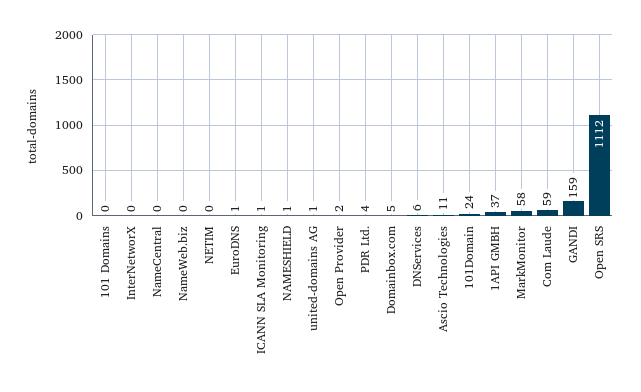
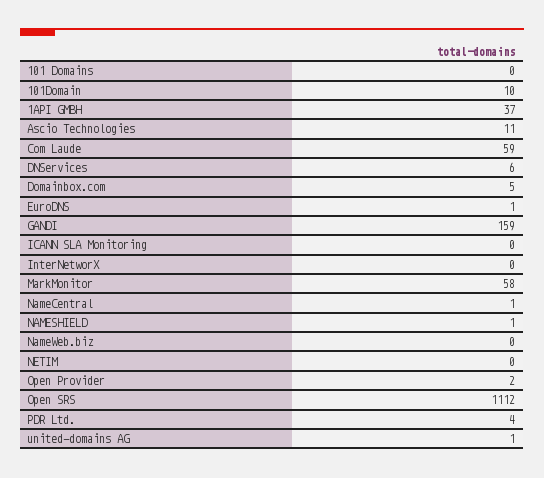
NameCentral: 0 -> 1
ICANN SLA Monitoring: 1 -> 0
101Domain: 24 -> 10

